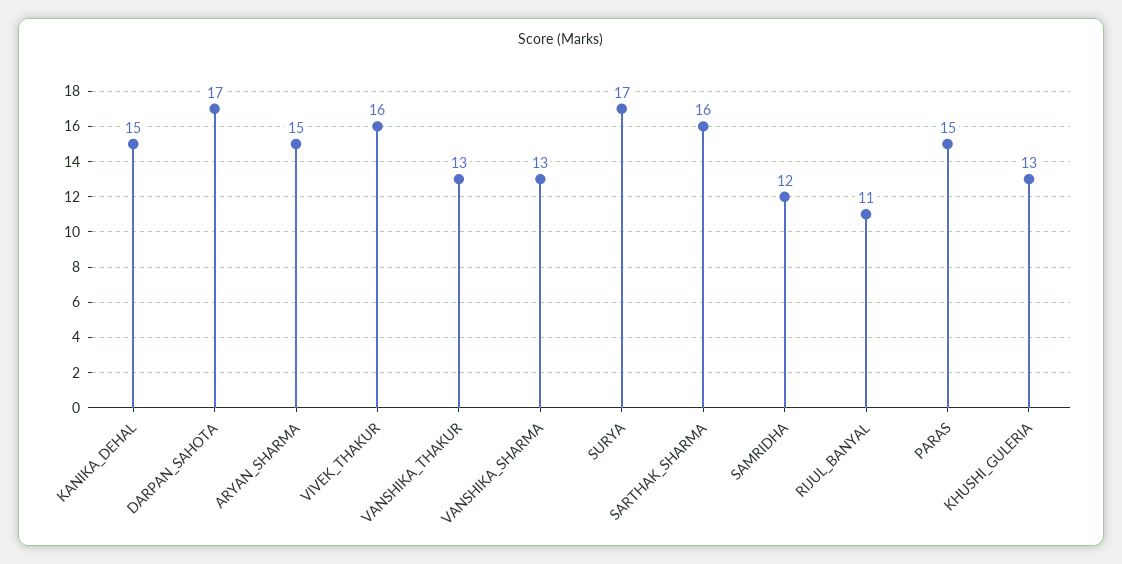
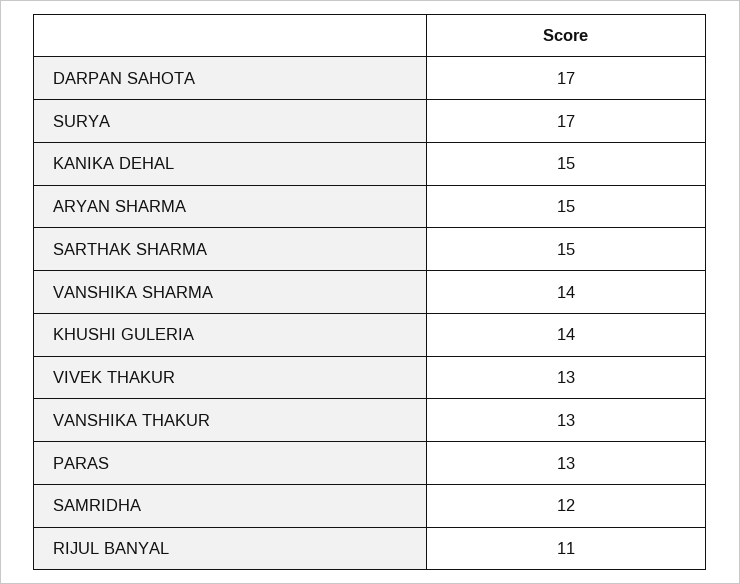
VIVEK_THAKUR: 16 -> 13
VANSHIKA_SHARMA: 13 -> 14
SARTHAK_SHARMA: 16 -> 15
PARAS: 15 -> 13
KHUSHI_GULERIA: 13 -> 14

